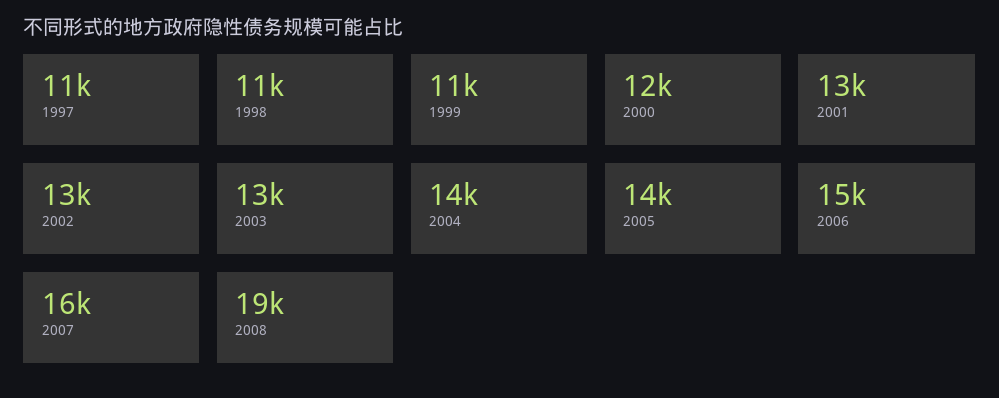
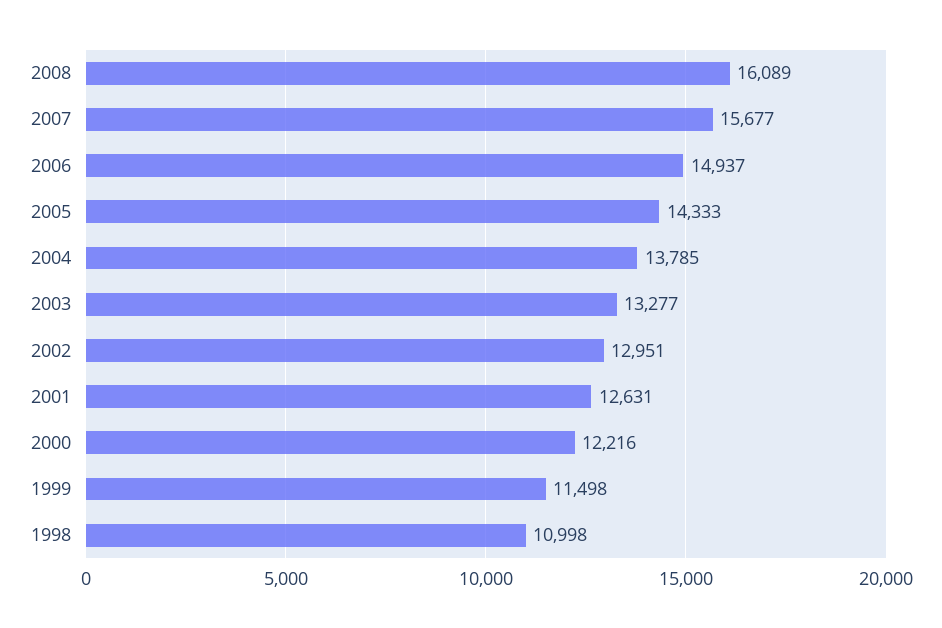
1997: 11000 -> none
2008: 19000 -> 16089

